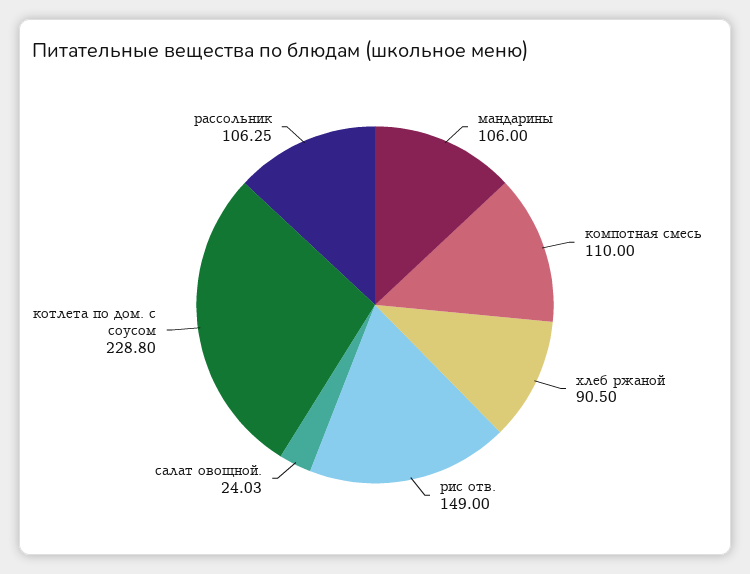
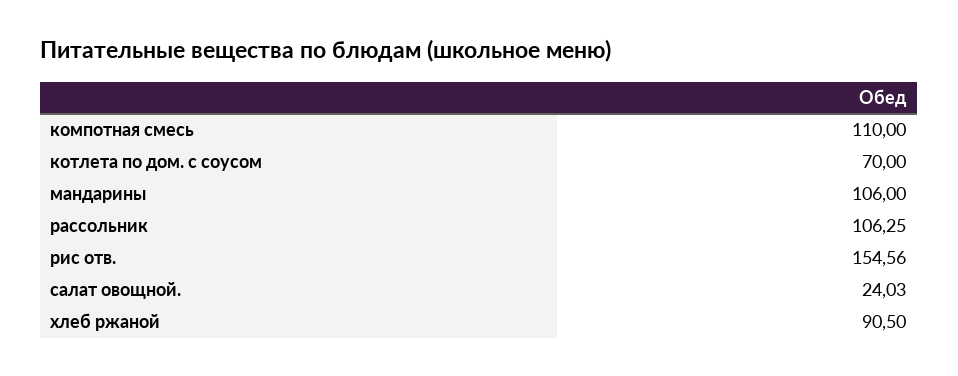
рис отв.: 149 -> 154.56
котлета по дом. с соусом: 228.8 -> 70

